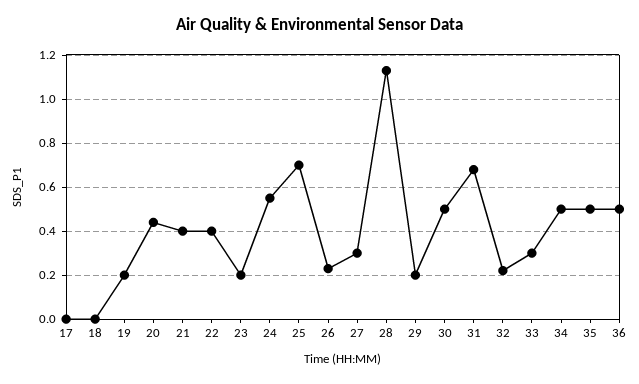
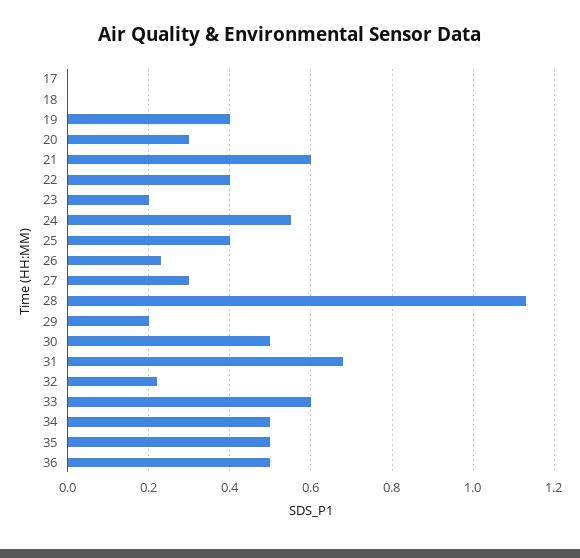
19: 0.2 -> 0.4
20: 0.45 -> 0.3
21: 0.4 -> 0.6
25: 0.7 -> 0.4
33: 0.3 -> 0.6

